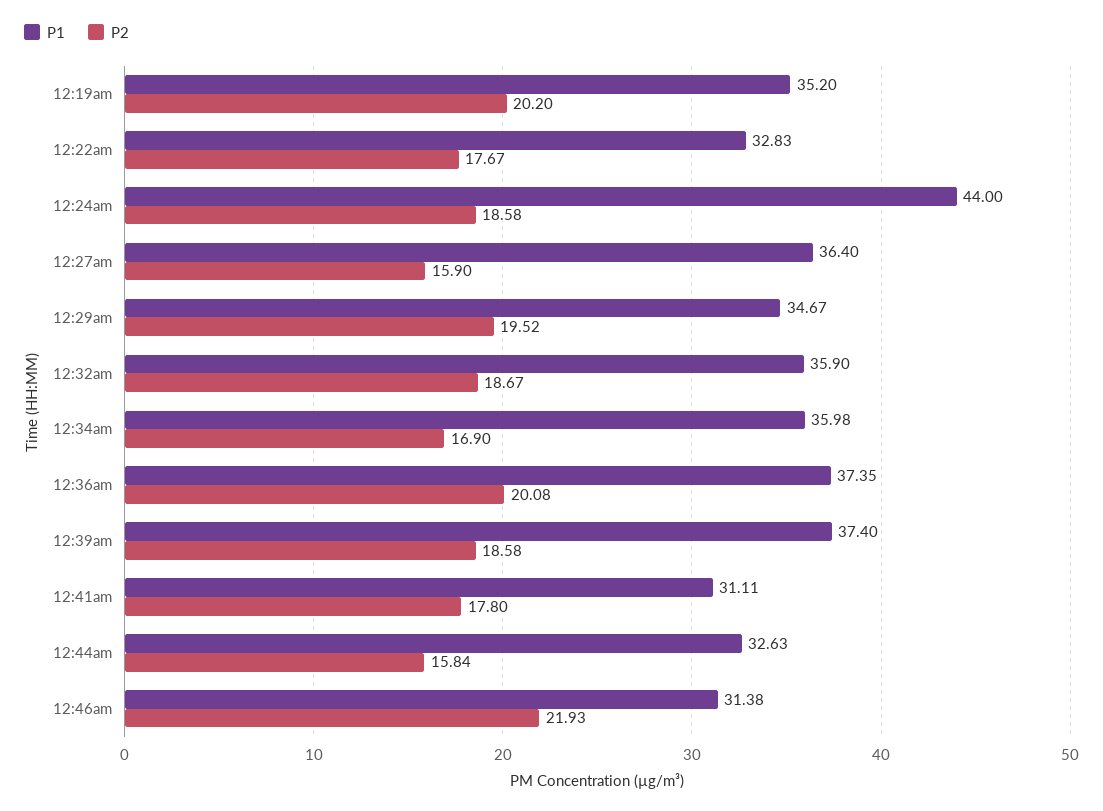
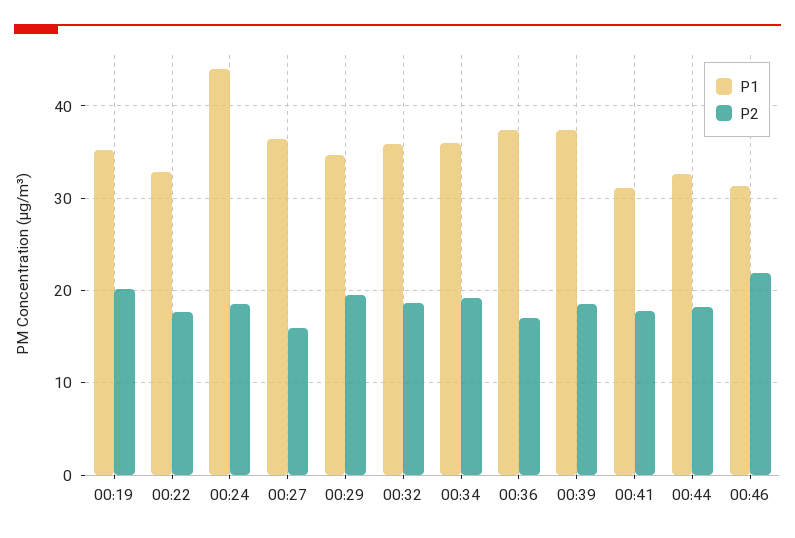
P2, 12:34am: 16.9 -> 19
P2, 12:36am: 20.08 -> 17
P2, 12:44am: 15.84 -> 18

